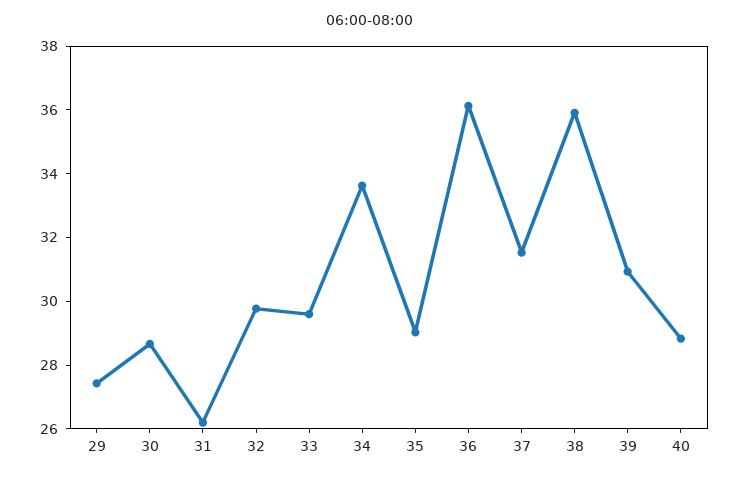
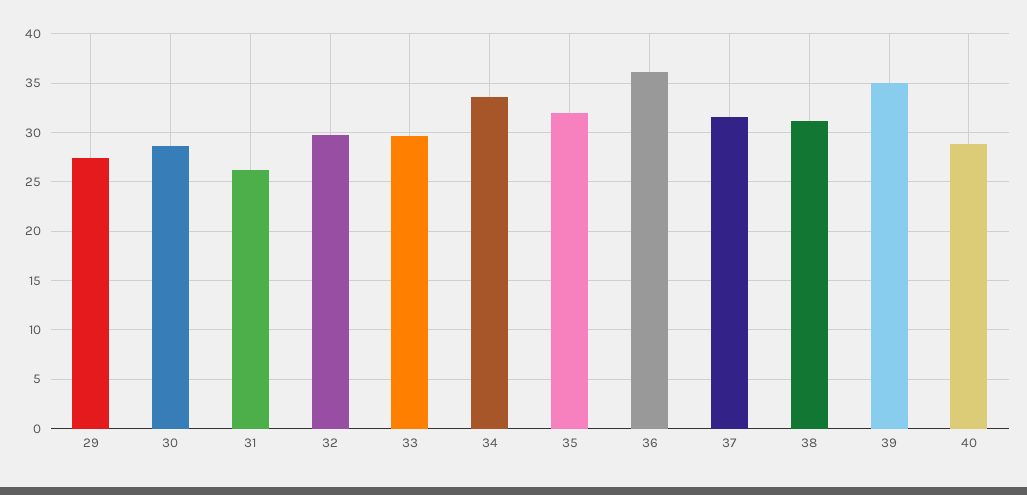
35: 29 -> 32
38: 36 -> 31
39: 31 -> 35

